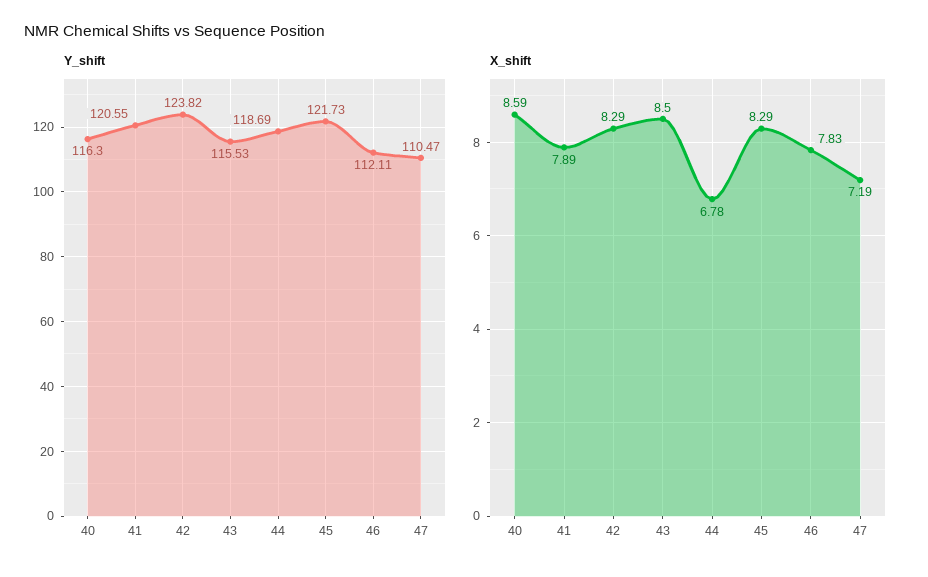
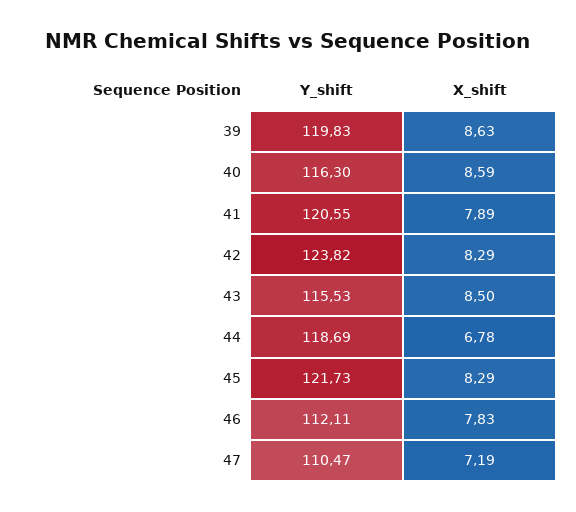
Y_shift, 39: none -> 119.83
X_shift, 39: none -> 8.63

